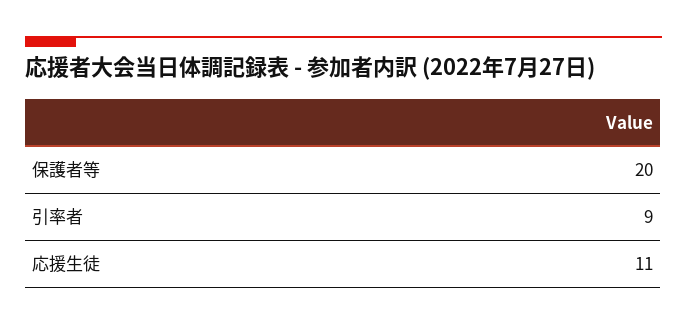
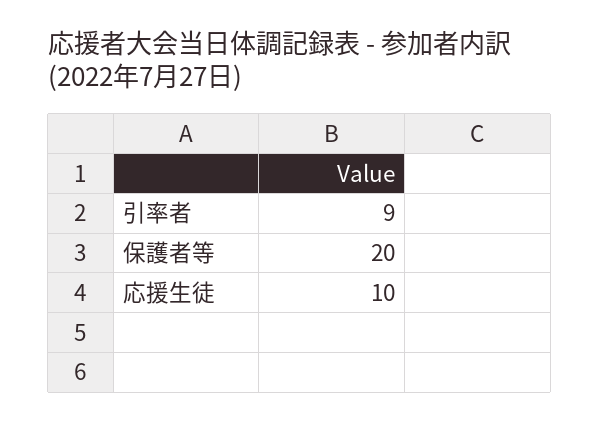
応援生徒: 11 -> 10

